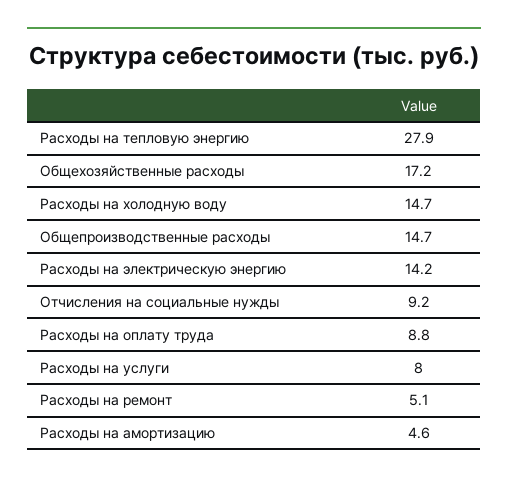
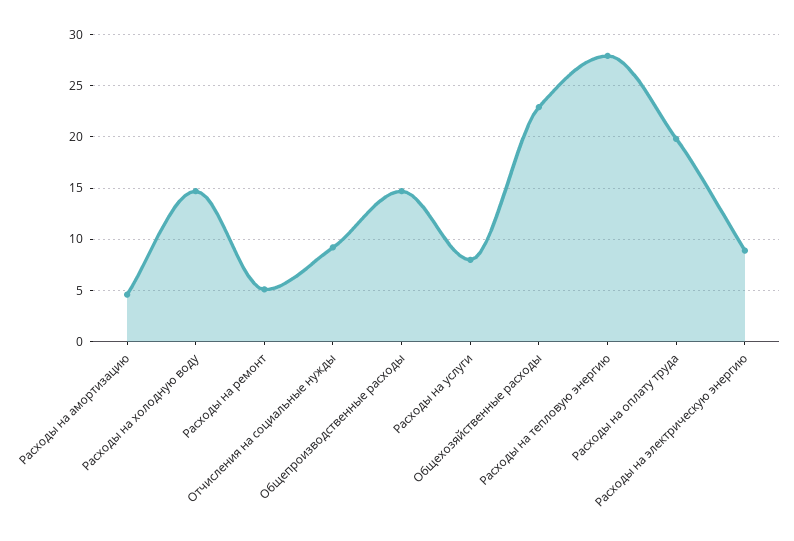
Общехозяйственные расходы: 17.2 -> 23
Расходы на электрическую энергию: 14.2 -> 9
Расходы на оплату труда: 8.8 -> 20

